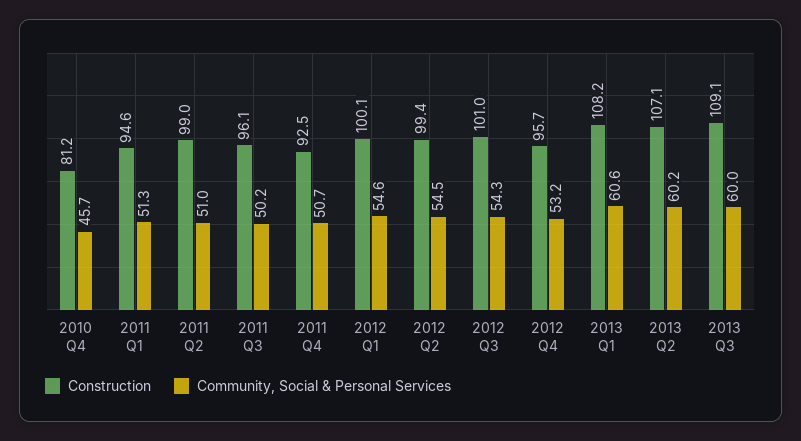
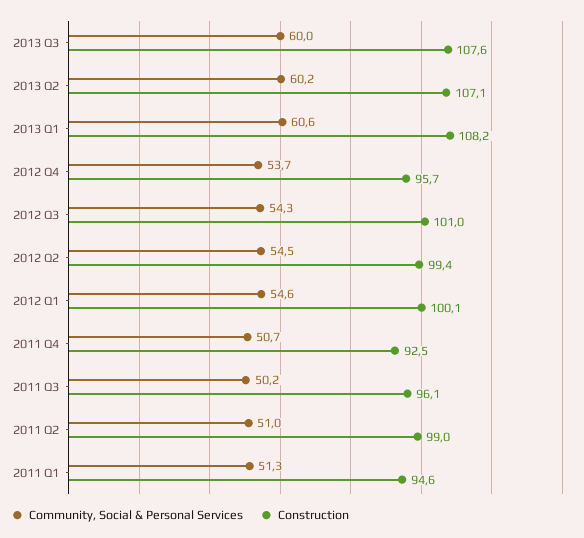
Construction, 2010 Q4: 81.2 -> none
Community, Social & Personal Services, 2010 Q4: 45.7 -> none
Community, Social & Personal Services, 2012 Q4: 53.2 -> 53.7
Construction, 2013 Q3: 109.1 -> 107.6

